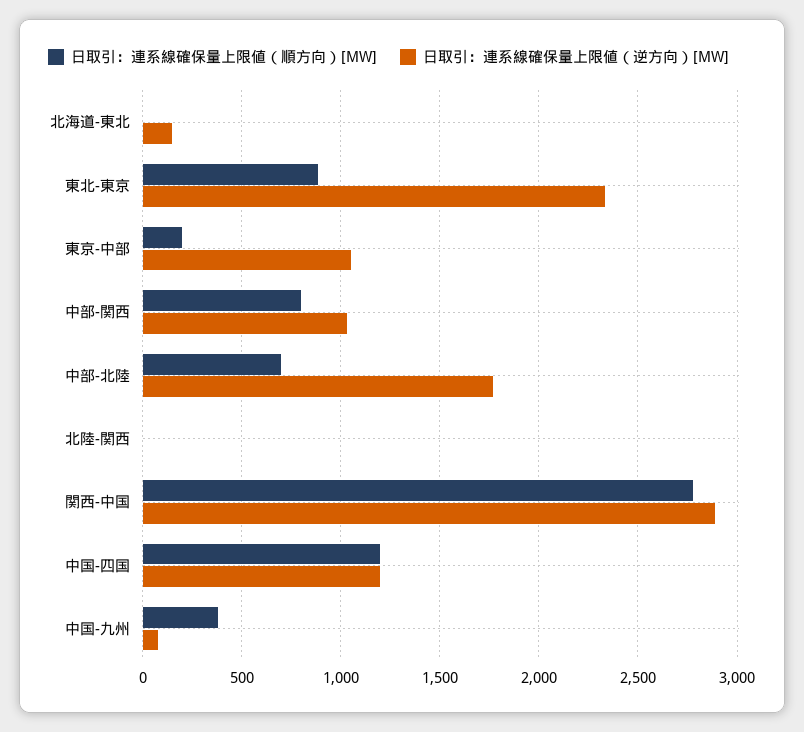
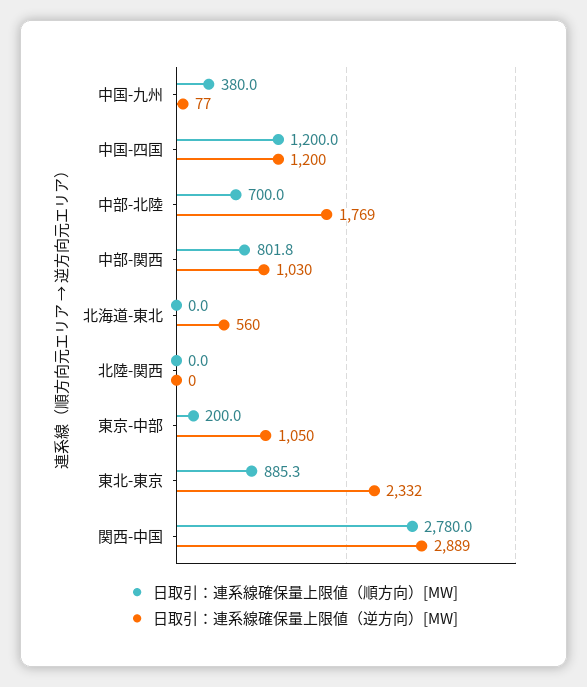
日取引：連系線確保量上限値（逆方向）[MW], 北海道-東北: 150 -> 560

